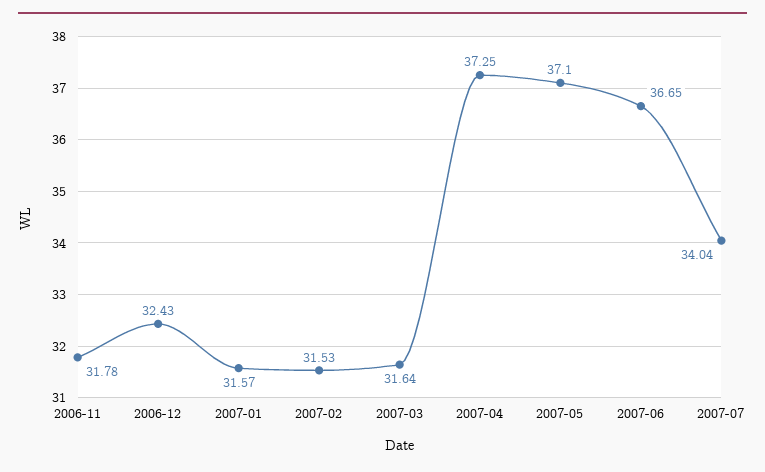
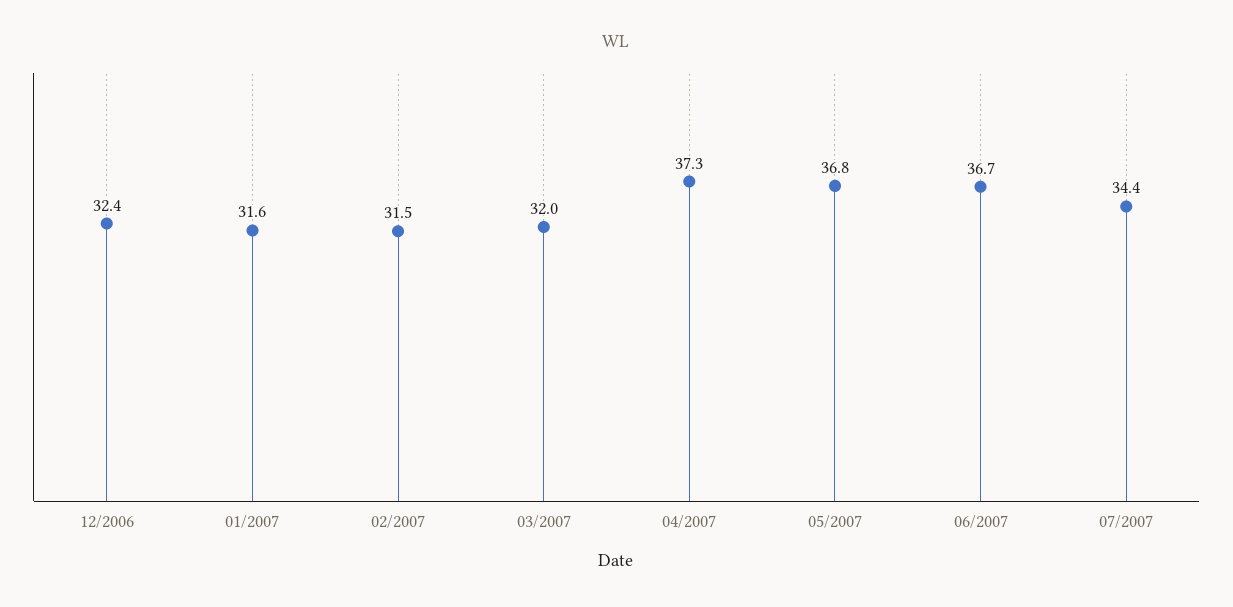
2006-11: 31.78 -> none
2007-03: 31.64 -> 32
2007-05: 37.1 -> 36.8
2007-07: 34.04 -> 34.4

